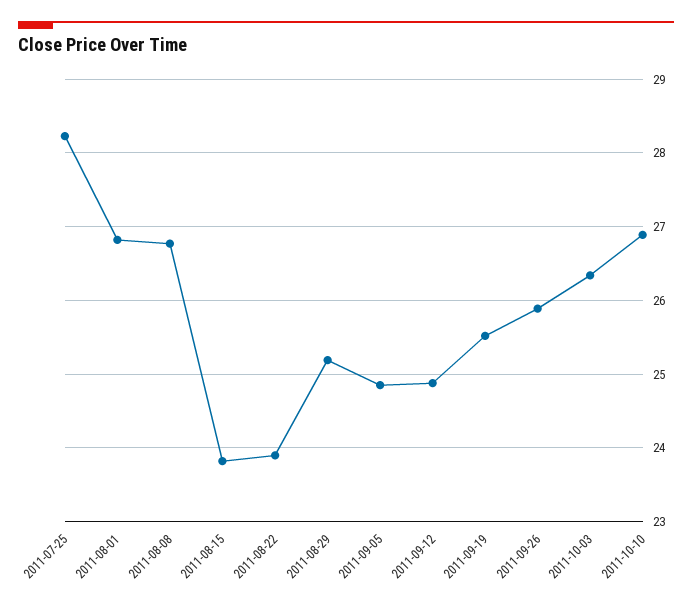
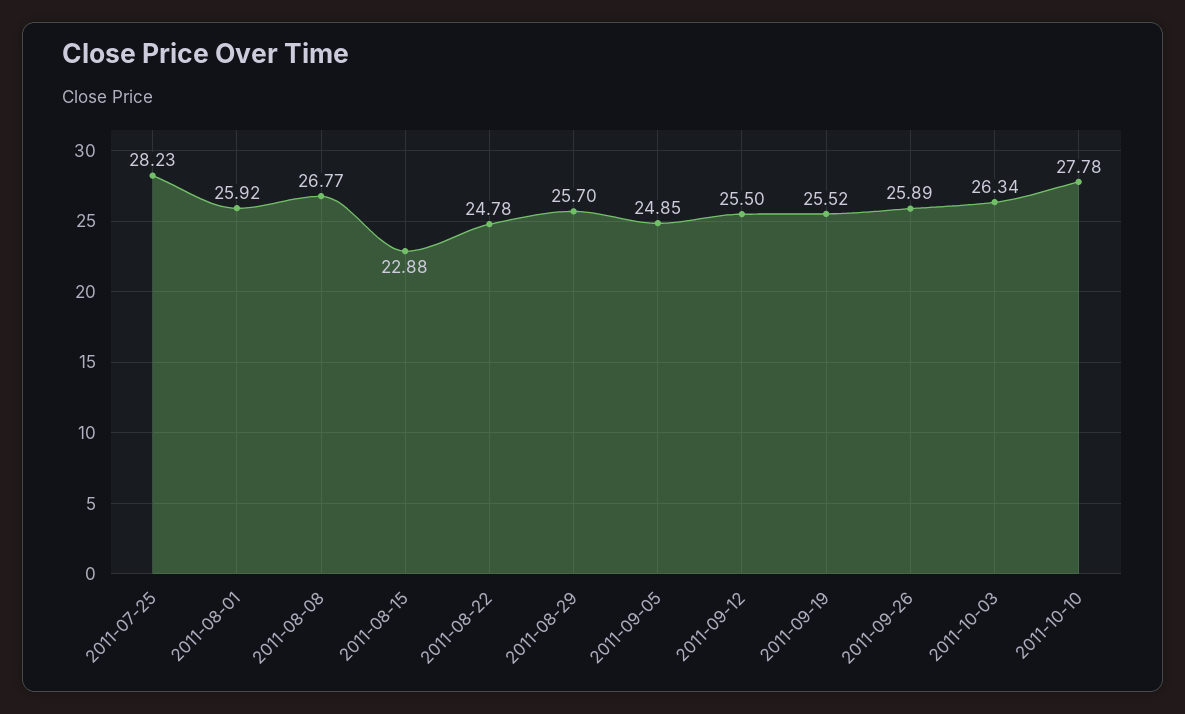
2011-08-01: 26.8 -> 25.92
2011-08-15: 23.8 -> 22.88
2011-08-22: 23.9 -> 24.78
2011-08-29: 25.2 -> 25.7
2011-09-12: 24.9 -> 25.5
2011-10-10: 26.9 -> 27.78

